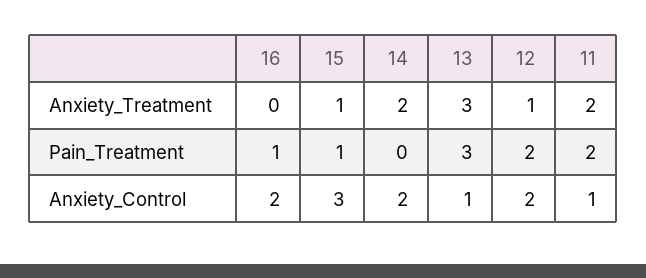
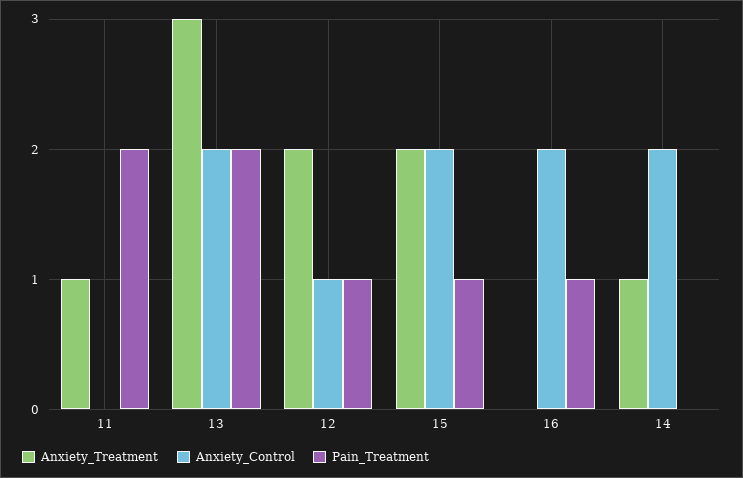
Anxiety_Treatment, 15: 1 -> 2
Anxiety_Treatment, 14: 2 -> 1
Anxiety_Treatment, 12: 1 -> 2
Anxiety_Treatment, 11: 2 -> 1
Pain_Treatment, 13: 3 -> 2
Pain_Treatment, 12: 2 -> 1
Anxiety_Control, 15: 3 -> 2
Anxiety_Control, 13: 1 -> 2
Anxiety_Control, 12: 2 -> 1
Anxiety_Control, 11: 1 -> 0

